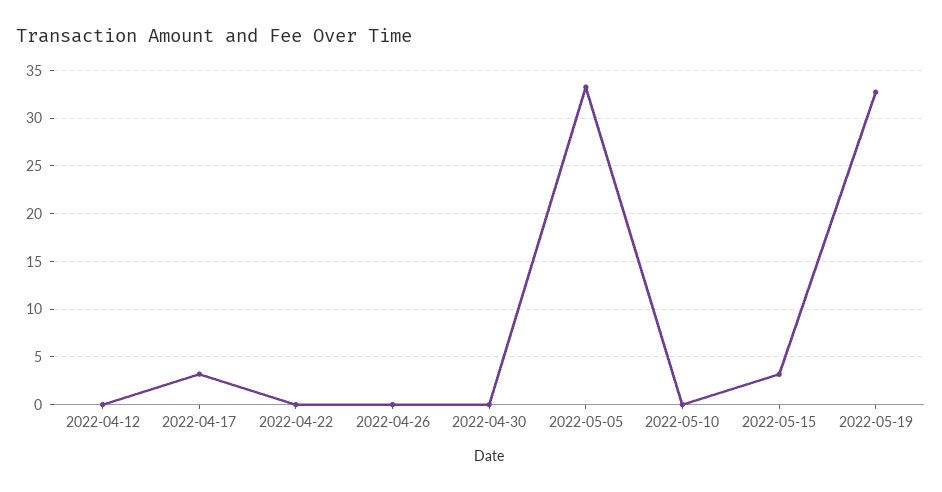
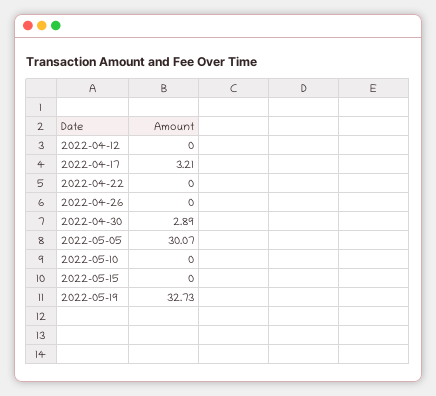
2022-04-30: 0 -> 2.89
2022-05-05: 33 -> 30.07
2022-05-15: 3 -> 0

